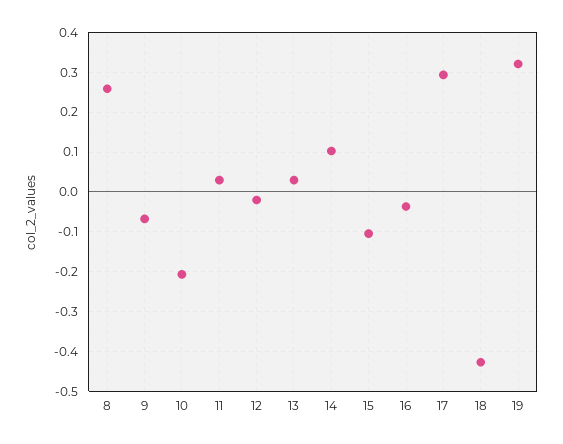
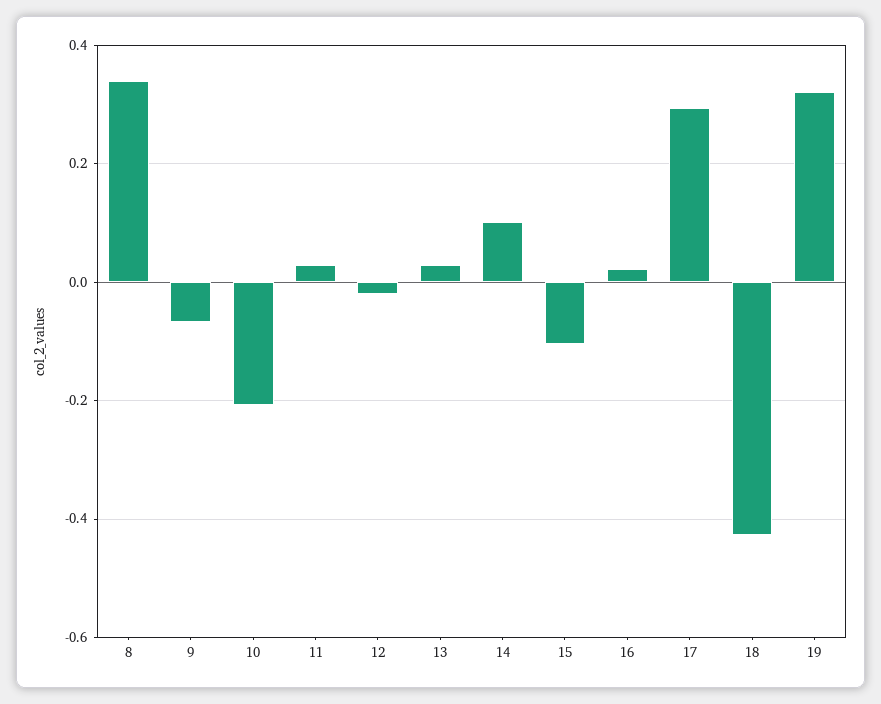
8: 0.26 -> 0.34
16: -0.04 -> 0.02

